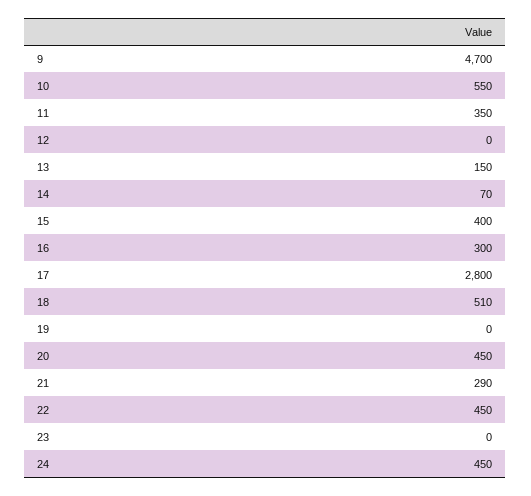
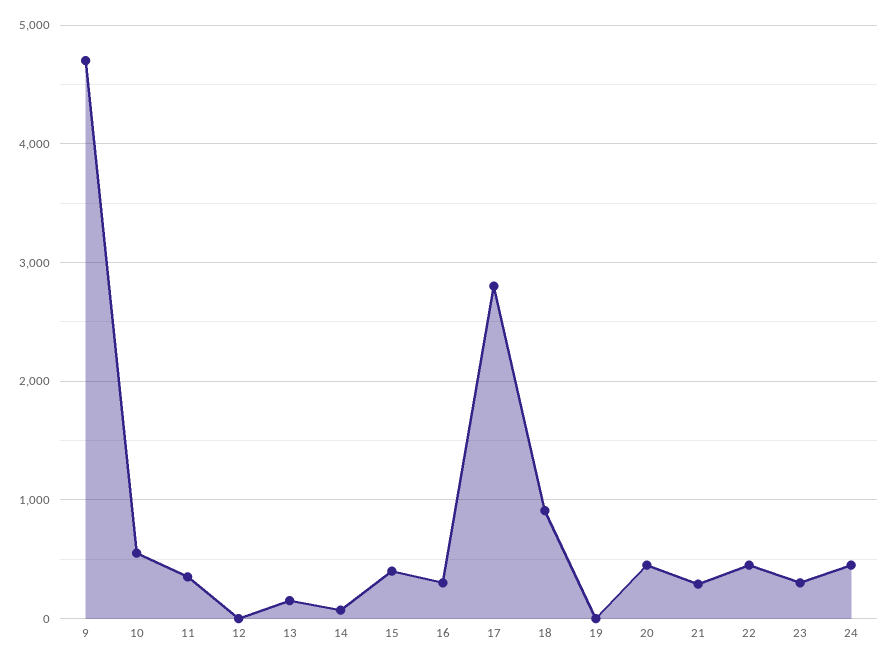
18: 510 -> 900
23: 0 -> 300

